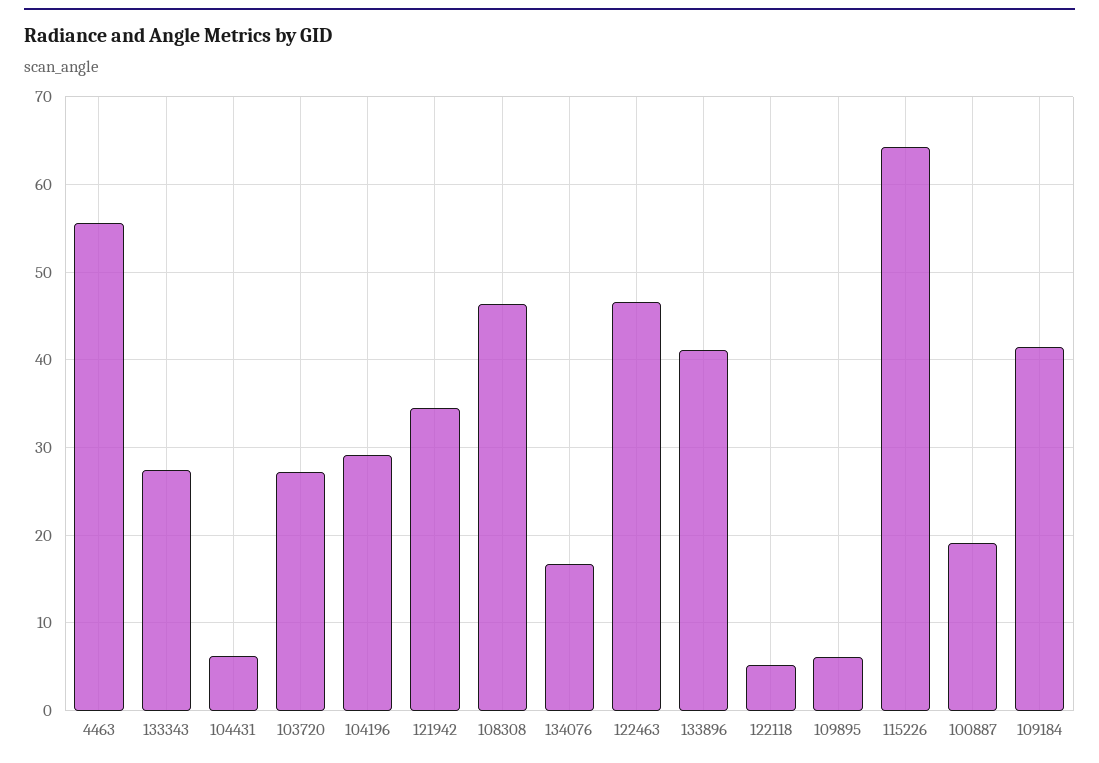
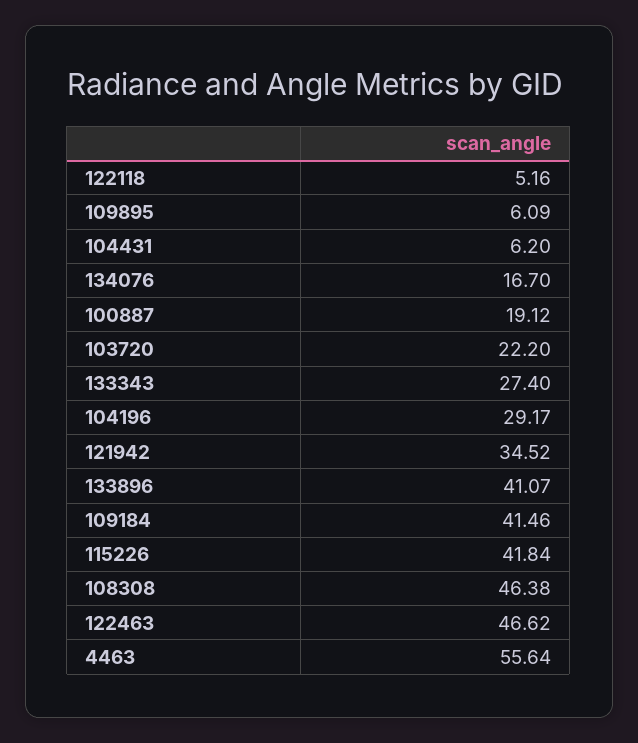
103720: 27 -> 22.2
115226: 64 -> 41.84

